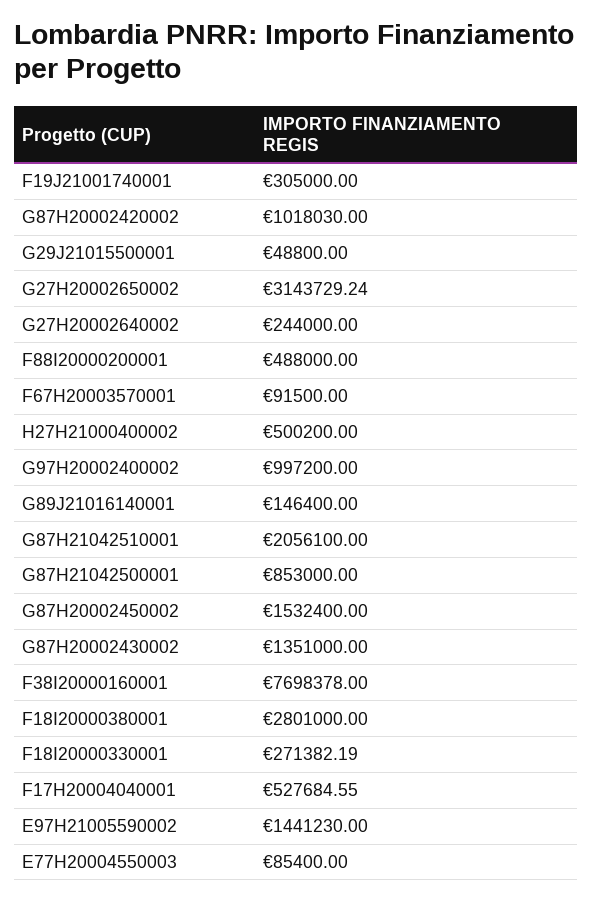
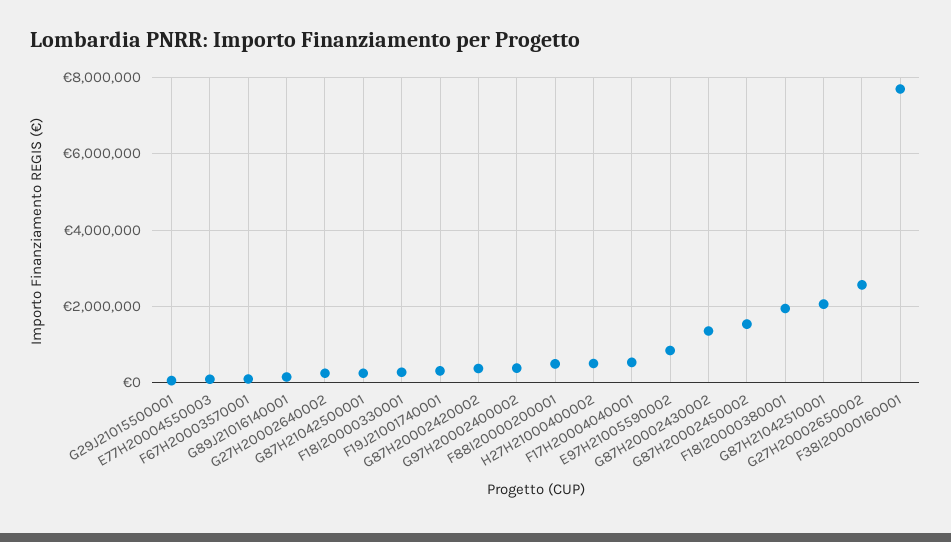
G87H20002420002: 1018030 -> 400000
G27H20002650002: 3143729.24 -> 2600000
G97H20002400002: 997200 -> 400000
G87H21042500001: 853000 -> 200000
F18I20000380001: 2801000 -> 2000000
E97H21005590002: 1441230 -> 800000

